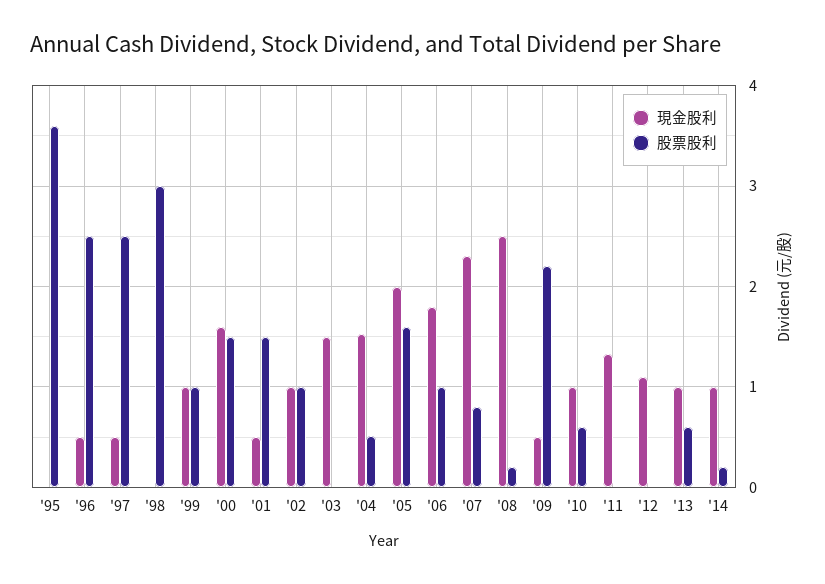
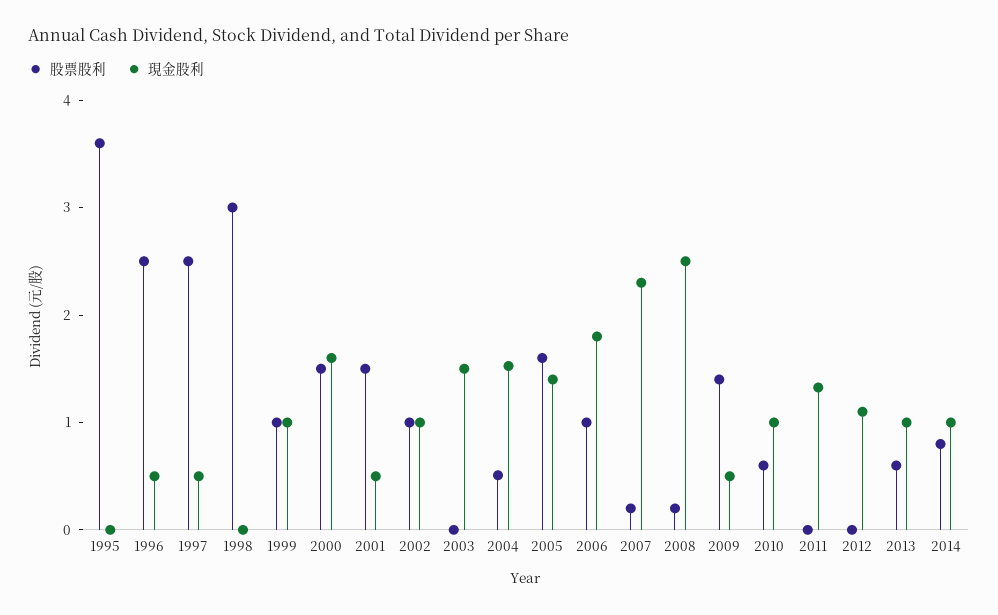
現金股利, '05: 2 -> 1.4
股票股利, '07: 0.8 -> 0.2
股票股利, '09: 2.2 -> 1.4
股票股利, '14: 0.2 -> 0.8

